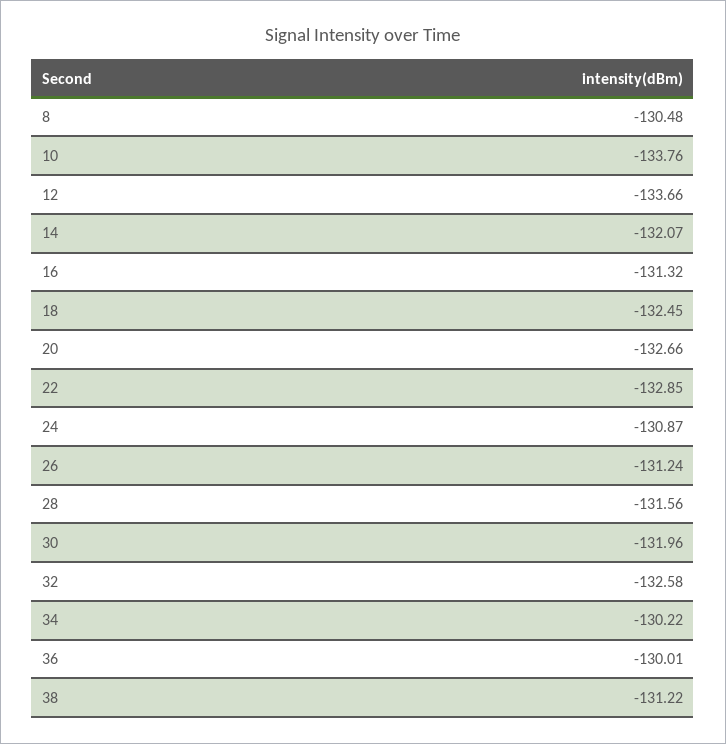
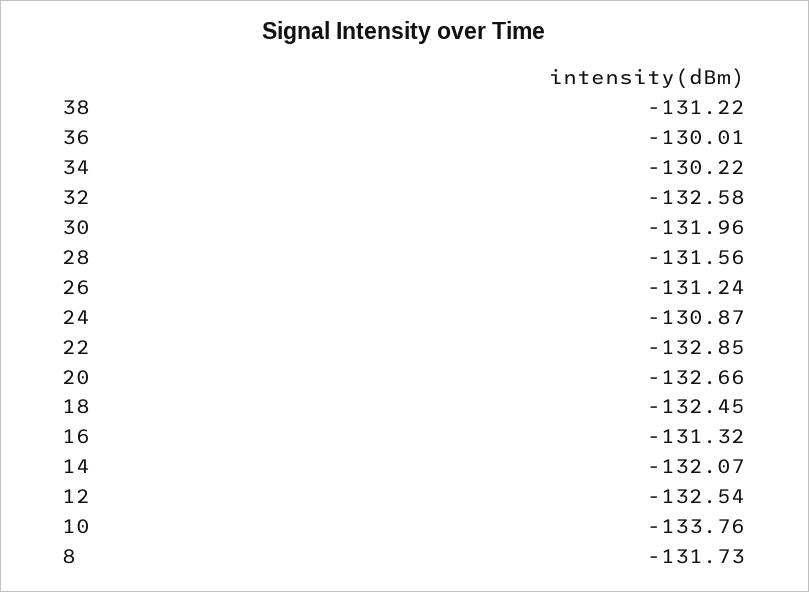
8: -130.48 -> -131.73
12: -133.66 -> -132.54

